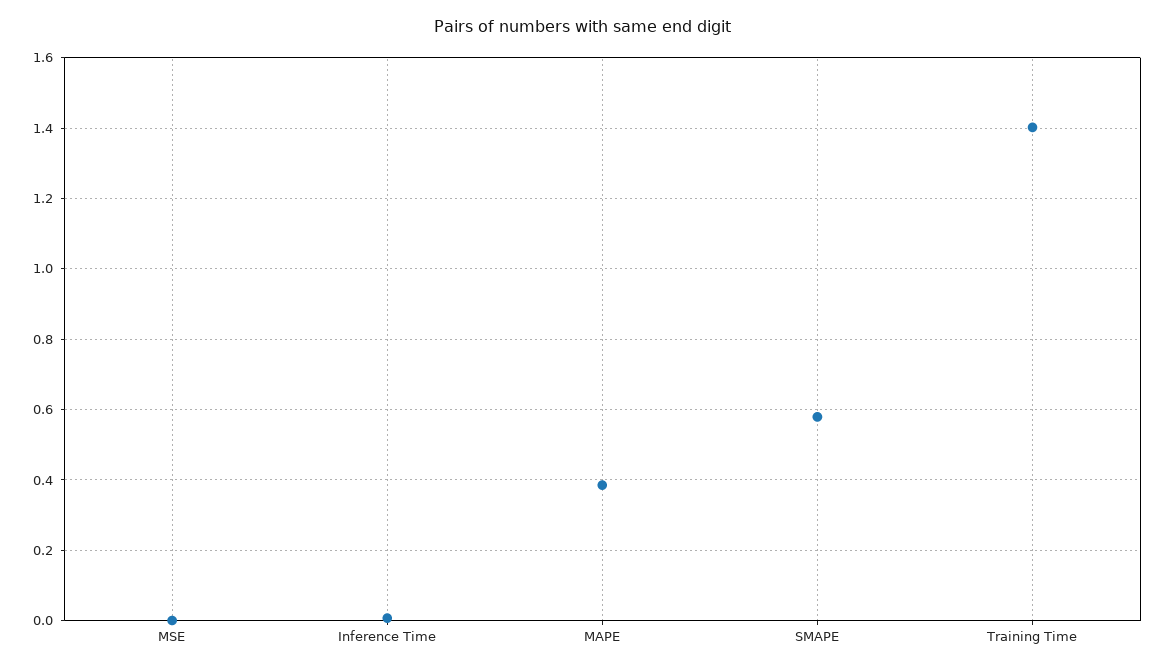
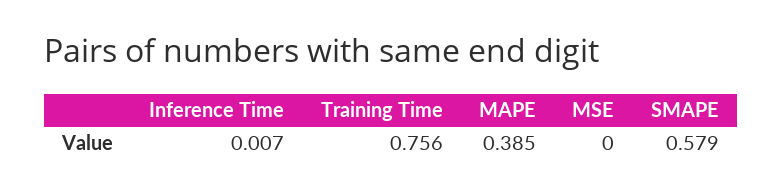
Training Time: 1.4 -> 0.756

